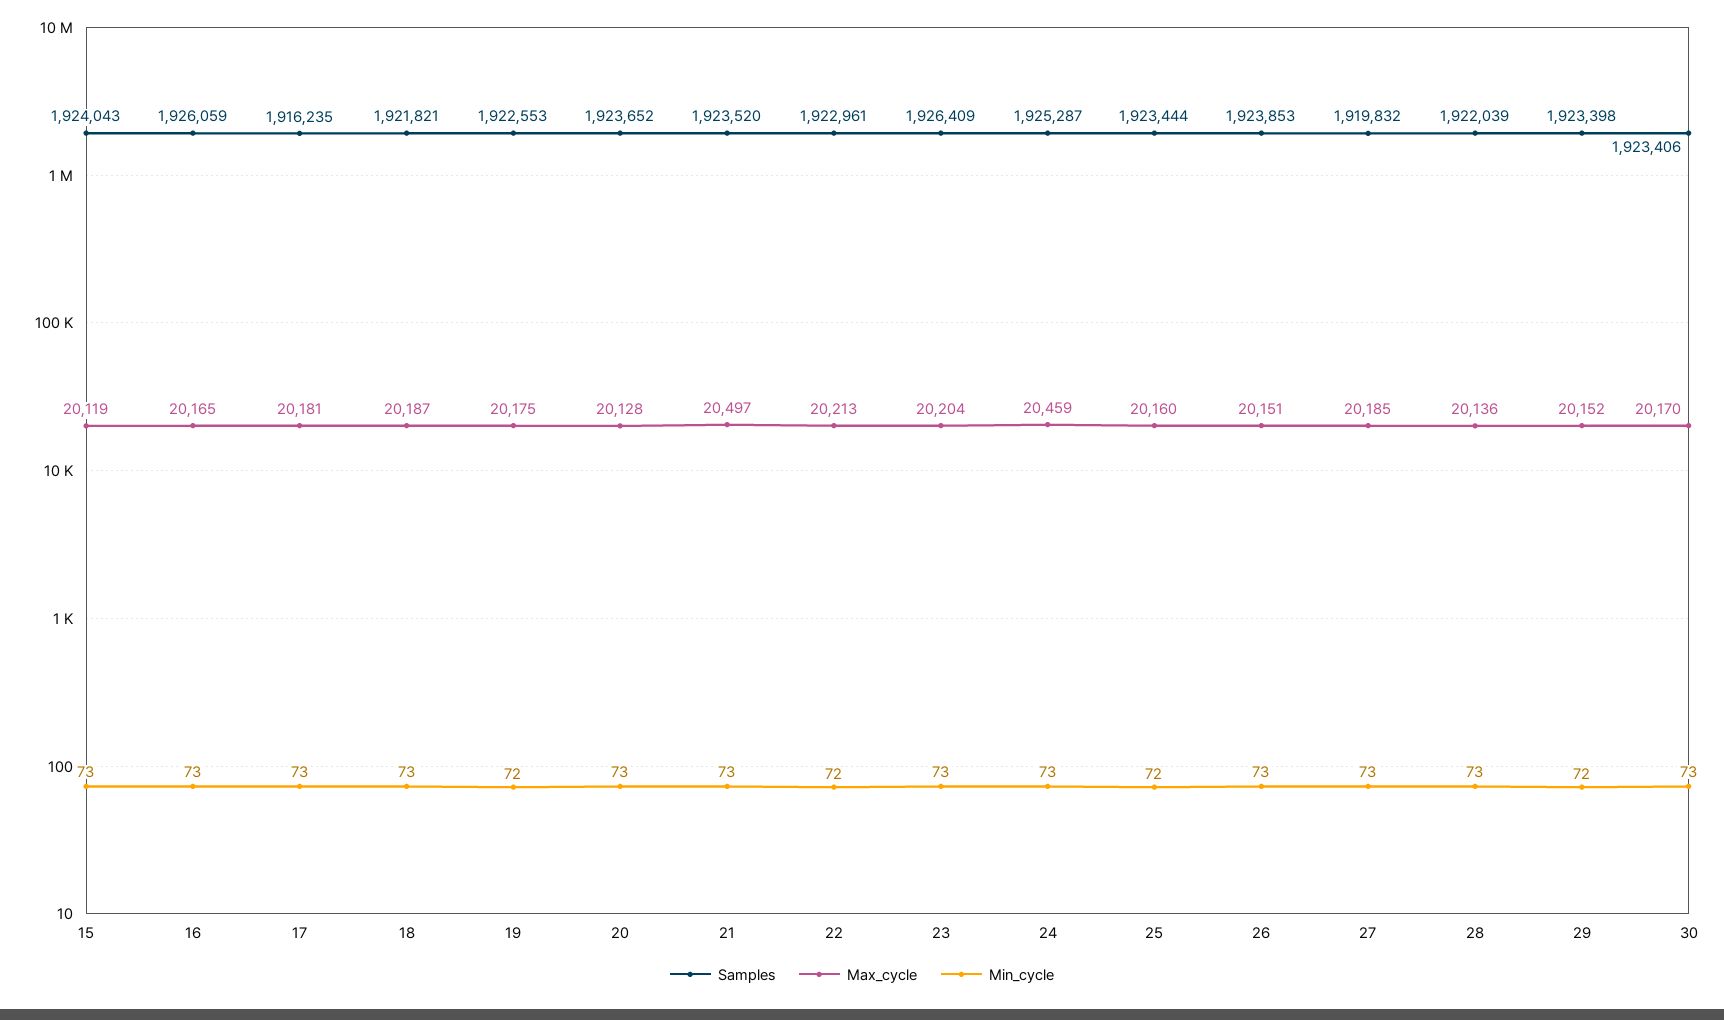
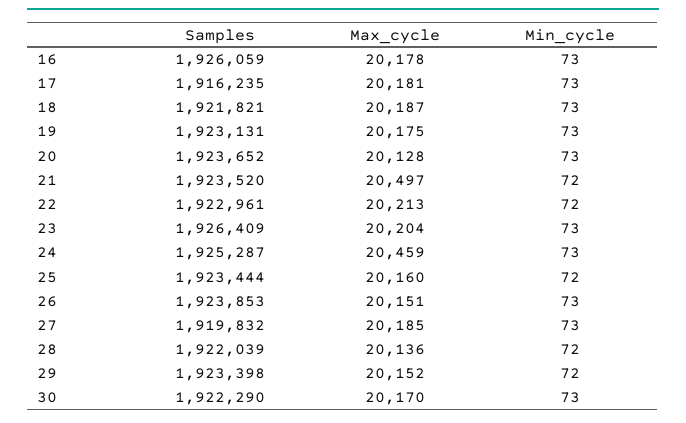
Samples, 15: 1924043 -> none
Max_cycle, 15: 20119 -> none
Min_cycle, 15: 73 -> none
Max_cycle, 16: 20165 -> 20178
Samples, 19: 1922553 -> 1923131
Min_cycle, 19: 72 -> 73
Min_cycle, 21: 73 -> 72
Min_cycle, 28: 73 -> 72
Samples, 30: 1923406 -> 1922290

